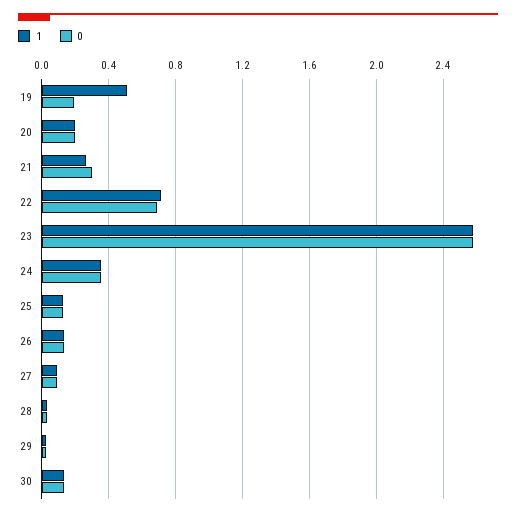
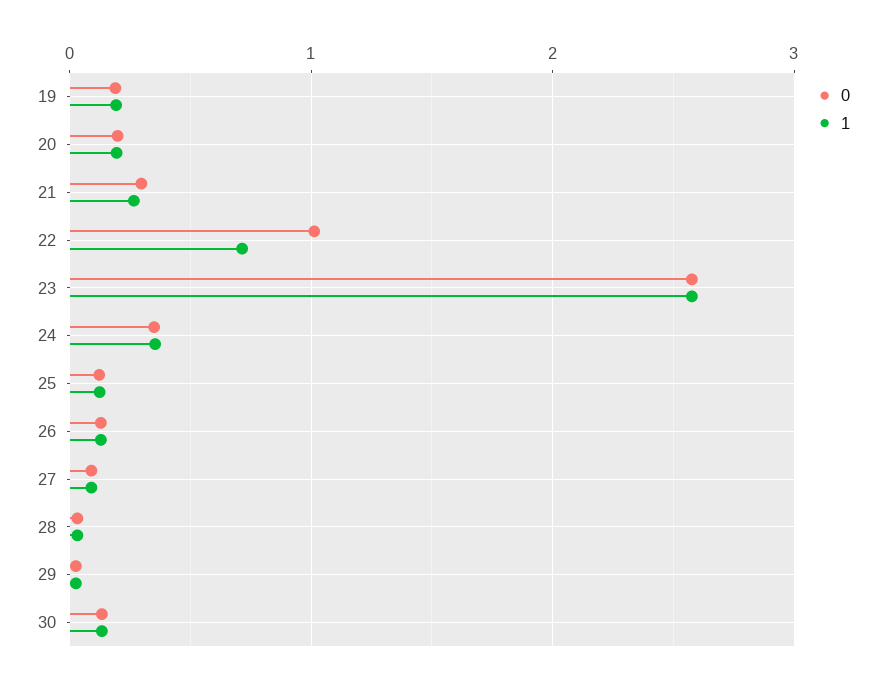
1, 19: 0.5 -> 0.2
0, 22: 0.7 -> 1

